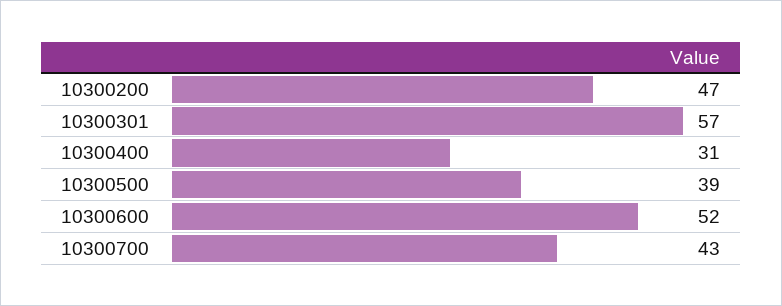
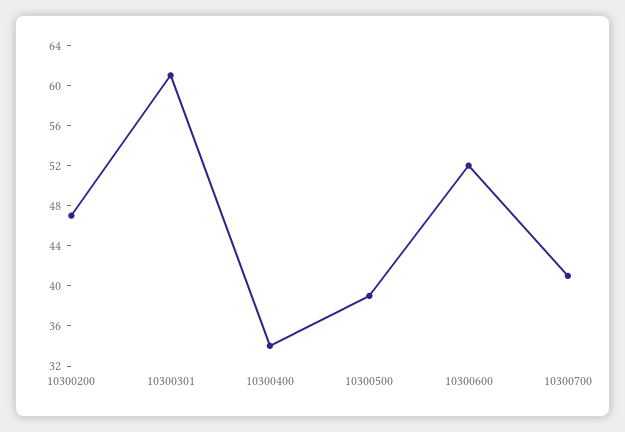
10300301: 57 -> 61
10300400: 31 -> 34
10300700: 43 -> 41

